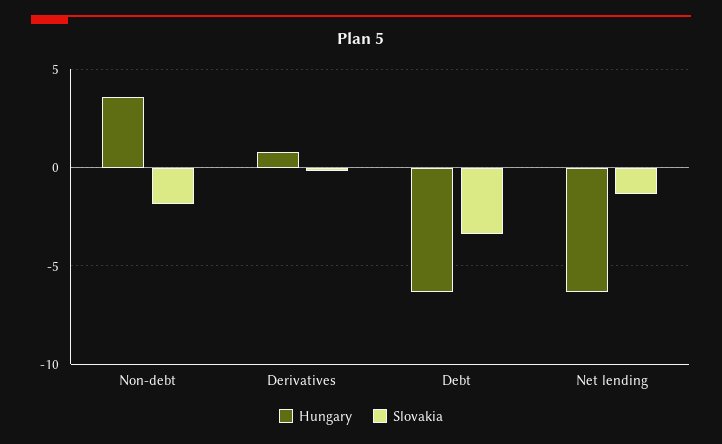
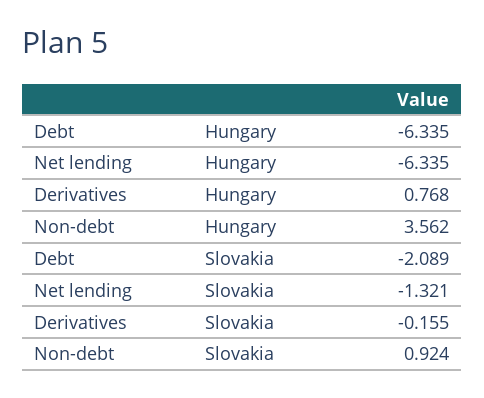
Slovakia, Non-debt: -2 -> 0.924
Slovakia, Debt: -3.5 -> -2.089

